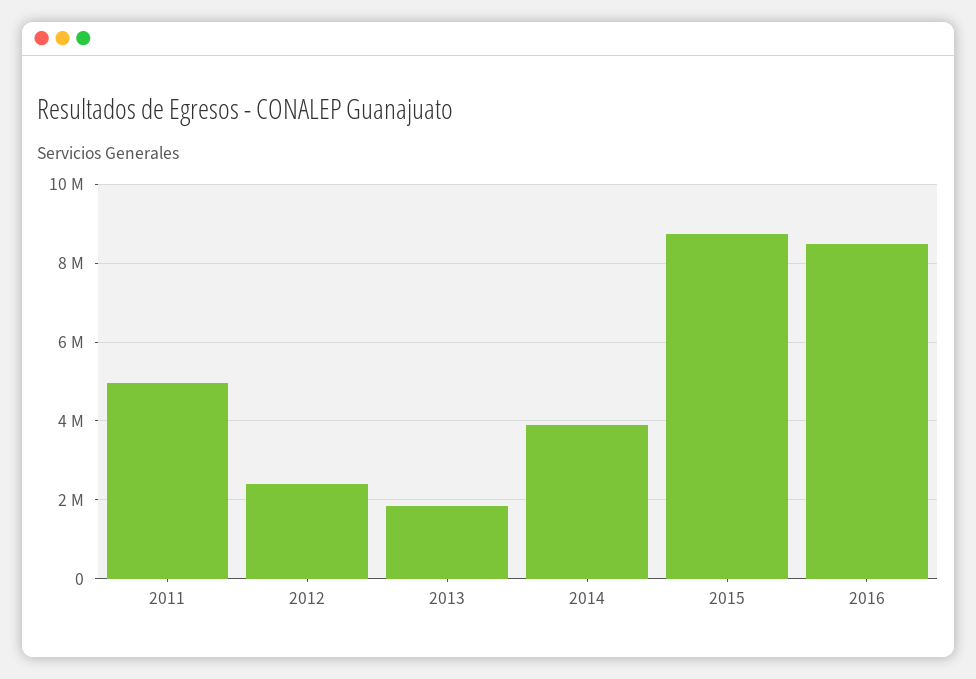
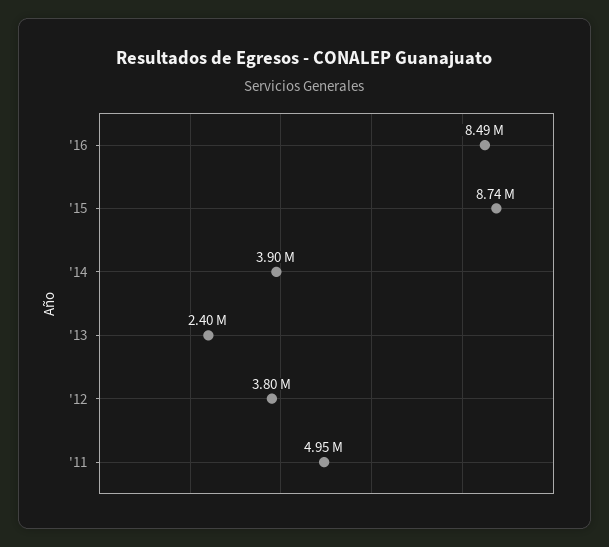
2012: 2400000 -> 3800000
2013: 1800000 -> 2400000

